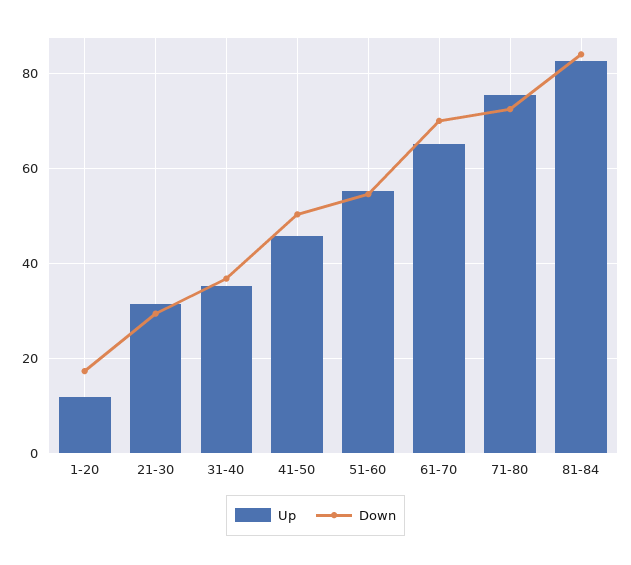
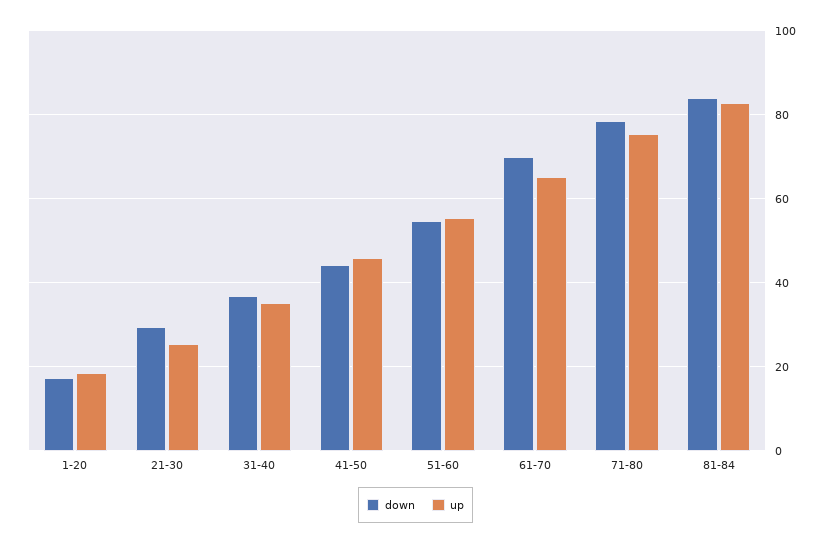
Up, 1-20: 12 -> 18
Up, 21-30: 32 -> 26
Down, 41-50: 50 -> 44
Down, 71-80: 72 -> 78

